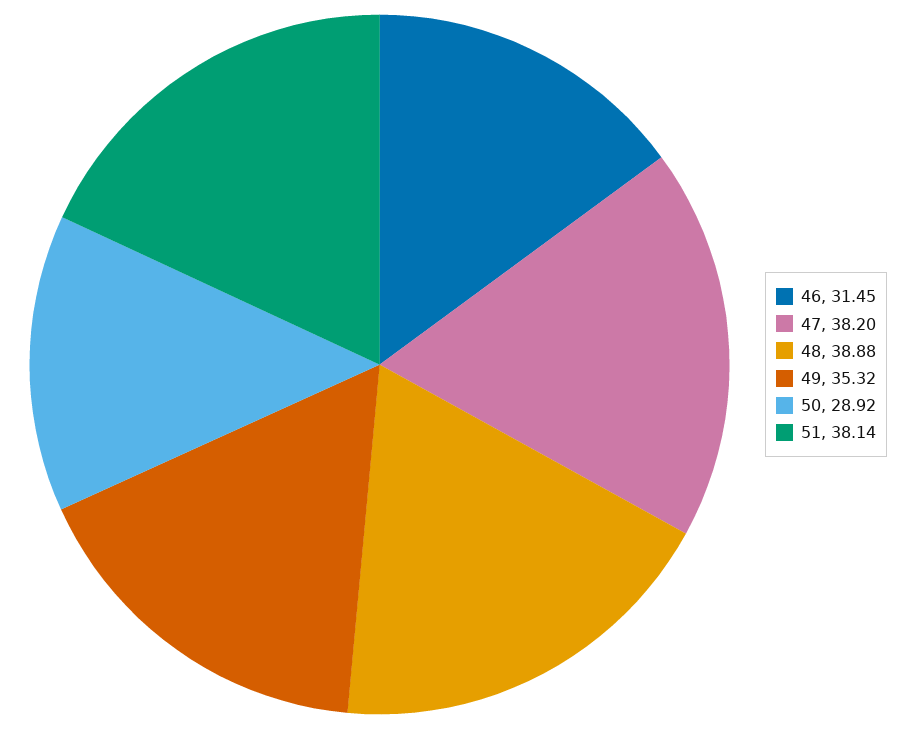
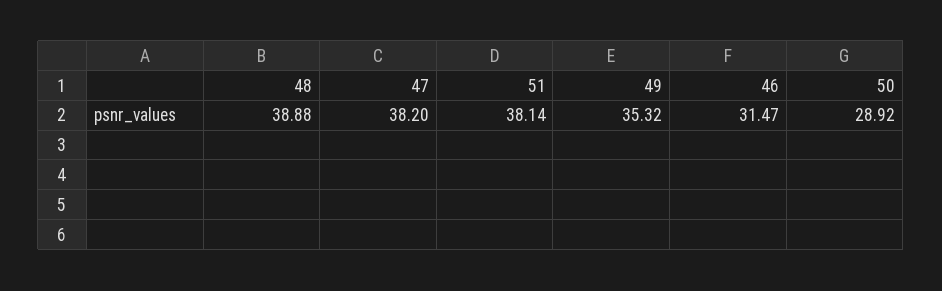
46: 31.45 -> 31.47

